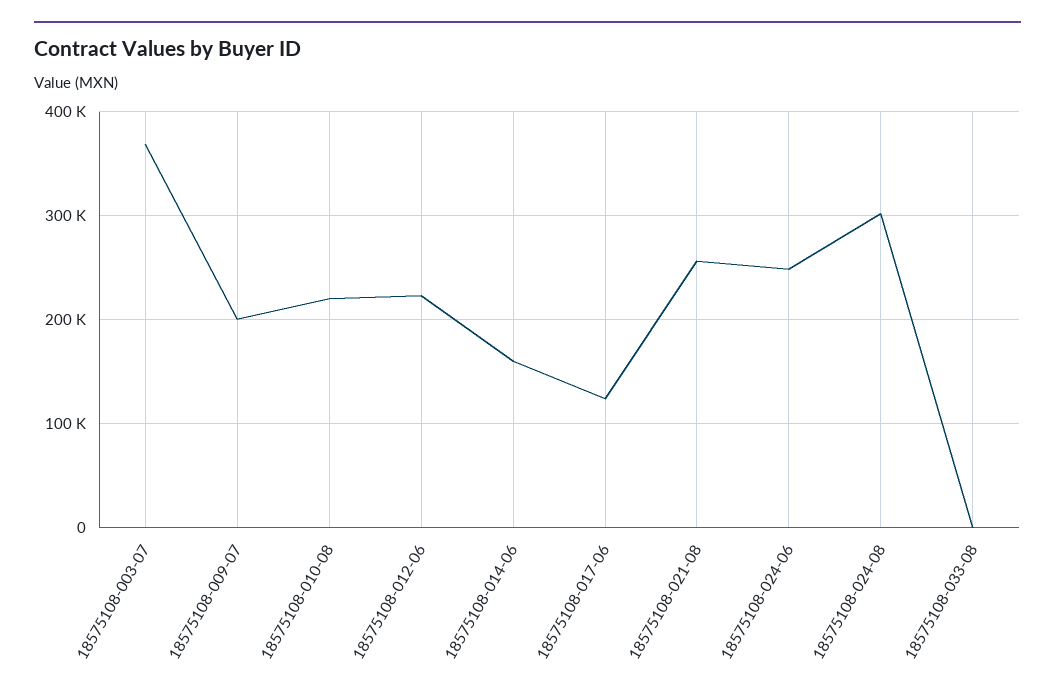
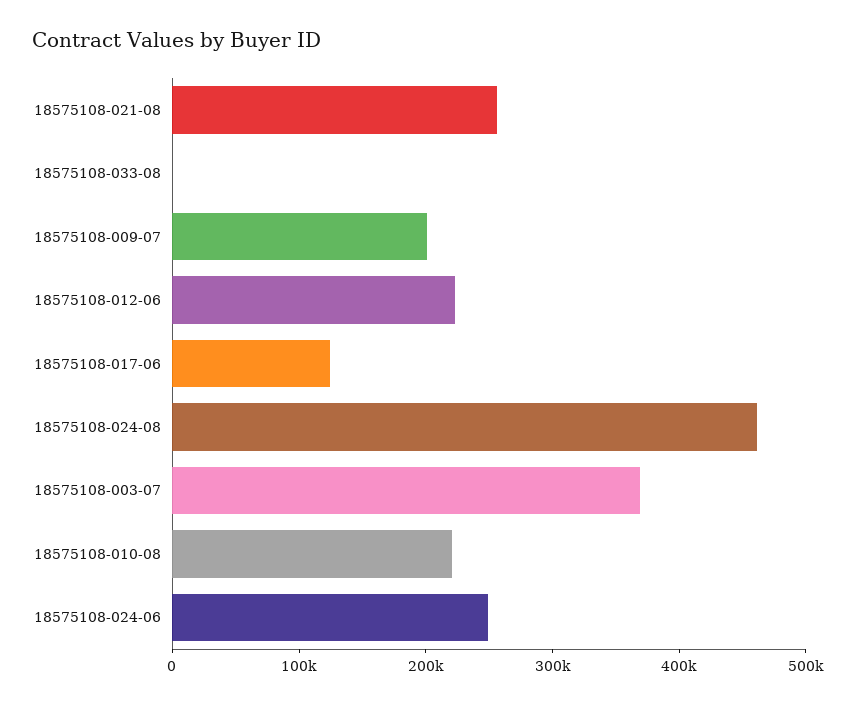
18575108-014-06: 160000 -> none
18575108-024-08: 300000 -> 460000

